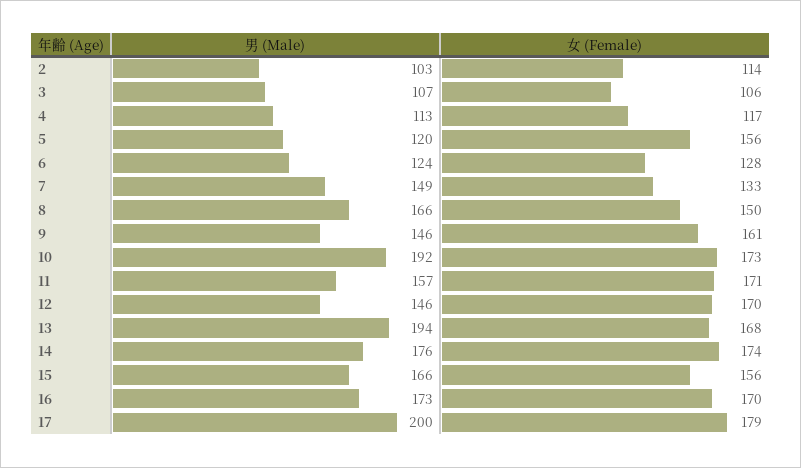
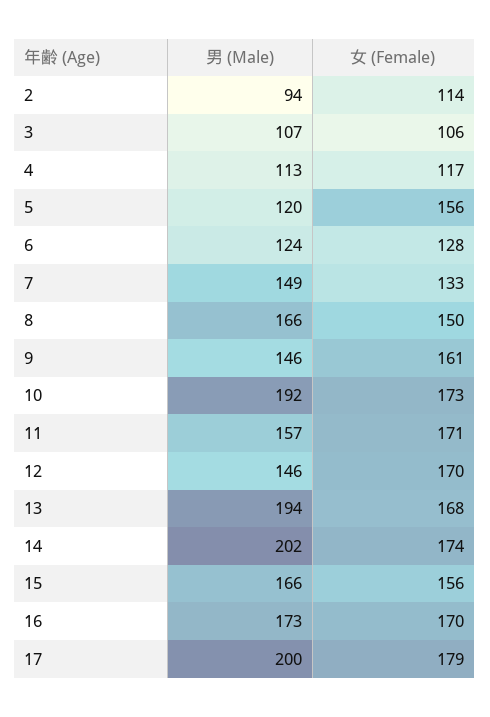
男 (Male), 2: 103 -> 94
男 (Male), 14: 176 -> 202

